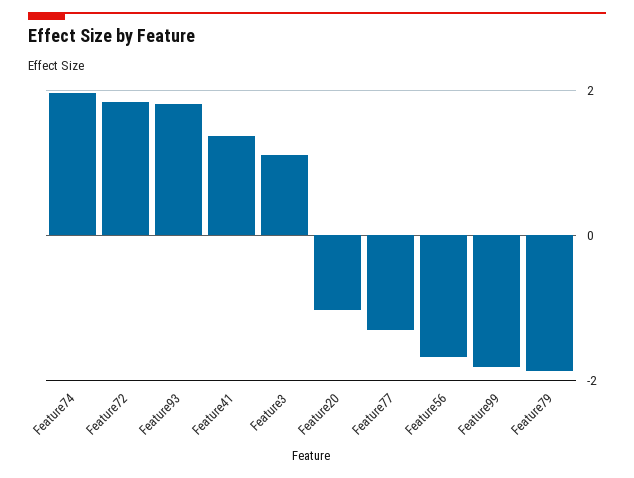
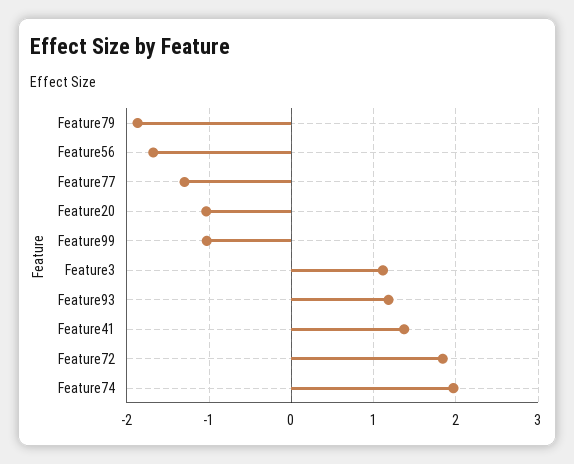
Feature93: 1.8 -> 1.2
Feature99: -1.8 -> -1

